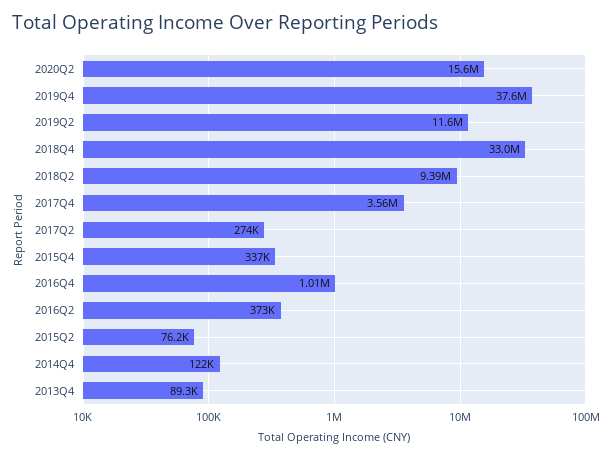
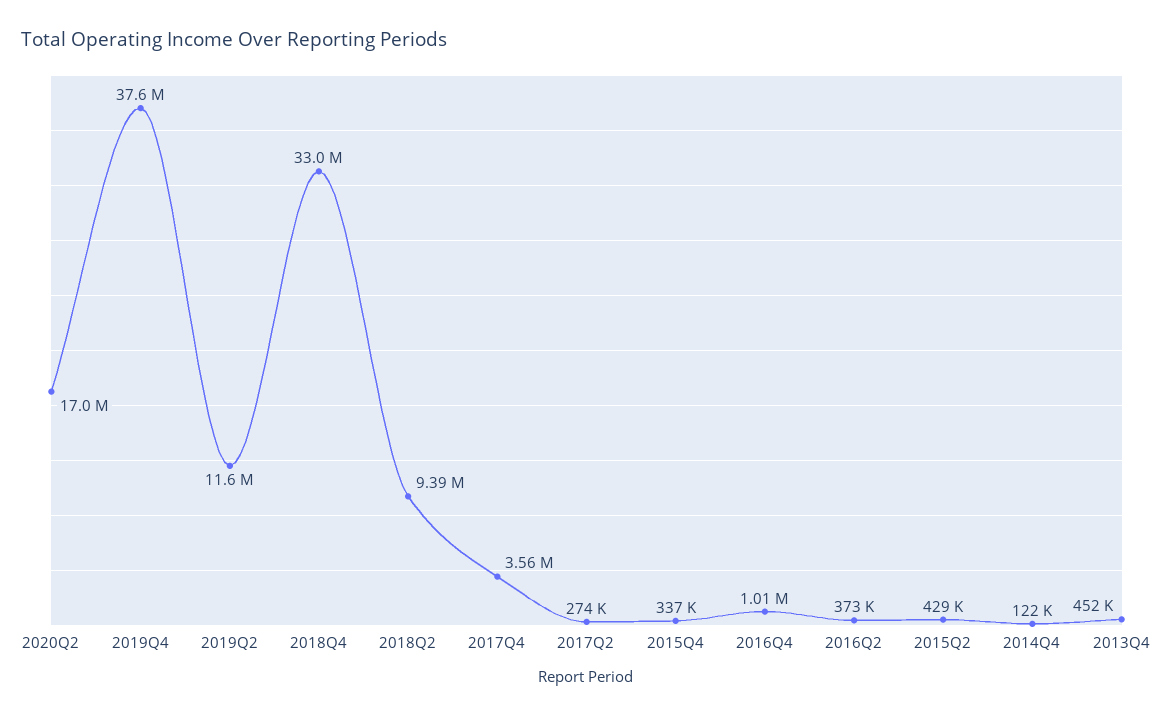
2020Q2: 15600000 -> 17000000
2015Q2: 76200 -> 429000
2013Q4: 89300 -> 452000

